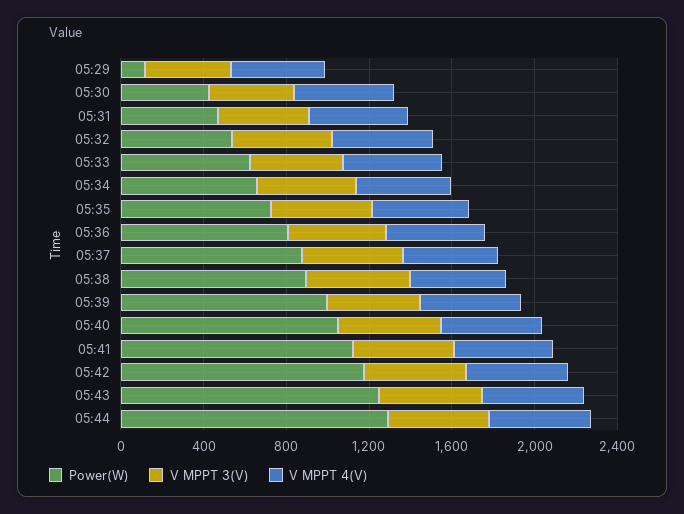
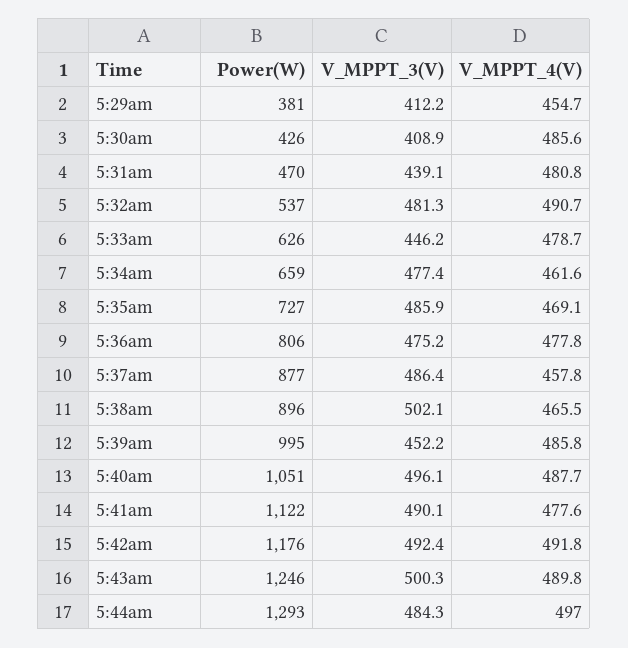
Power(W), 05:29: 100 -> 381

